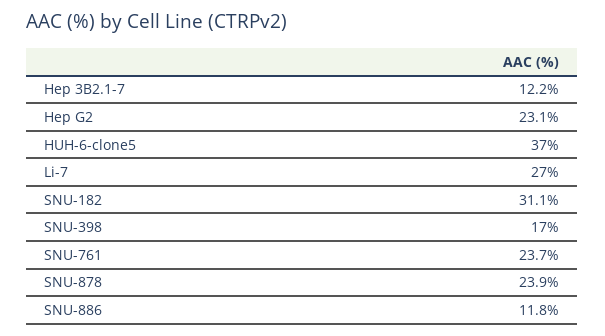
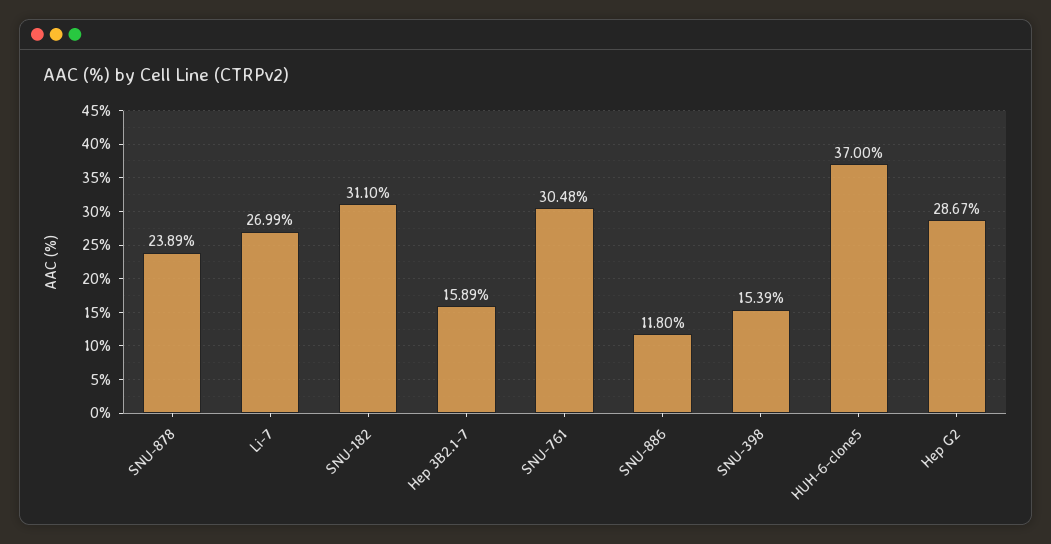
Hep 3B2.1-7: 12.2 -> 15.89
Hep G2: 23.1 -> 28.67
SNU-398: 17 -> 15.39
SNU-761: 23.7 -> 30.48

